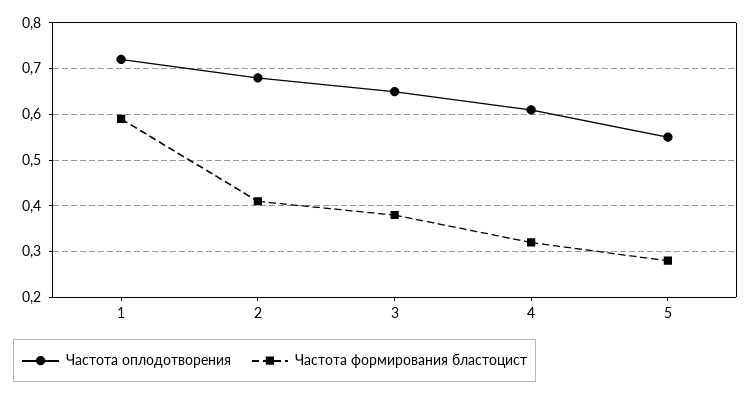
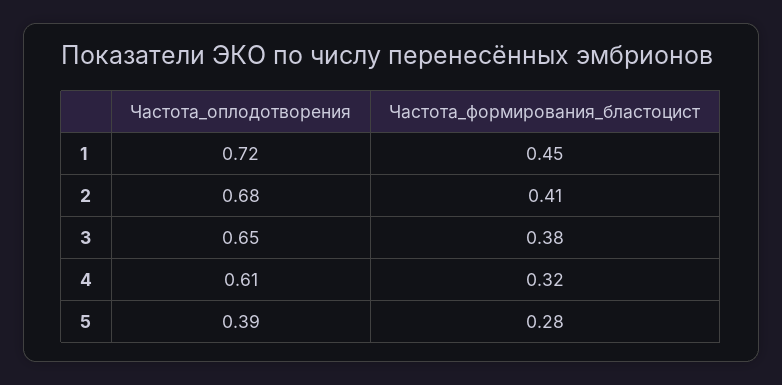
Частота формирования бластоцист, 1: 0.6 -> 0.45
Частота оплодотворения, 5: 0.55 -> 0.39

